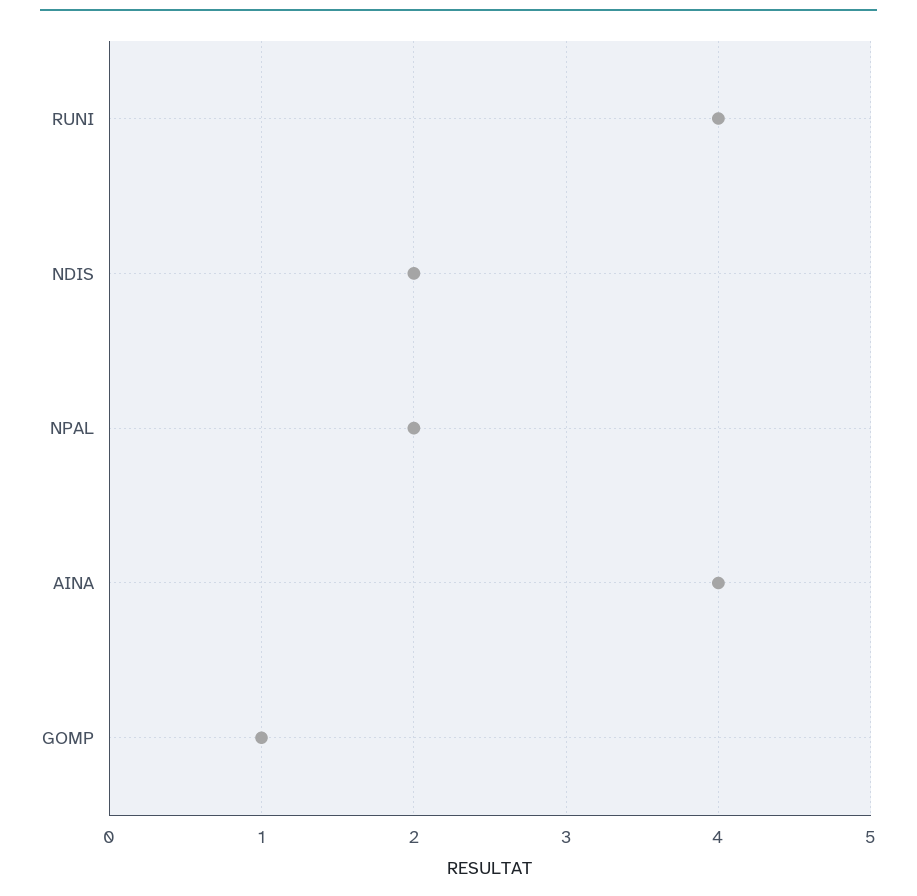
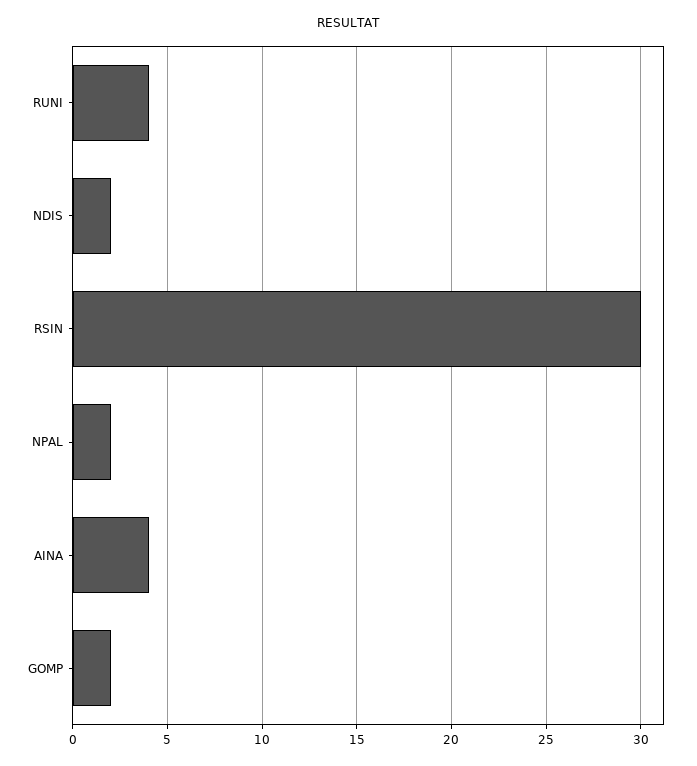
GOMP: 1 -> 2
RSIN: none -> 30

